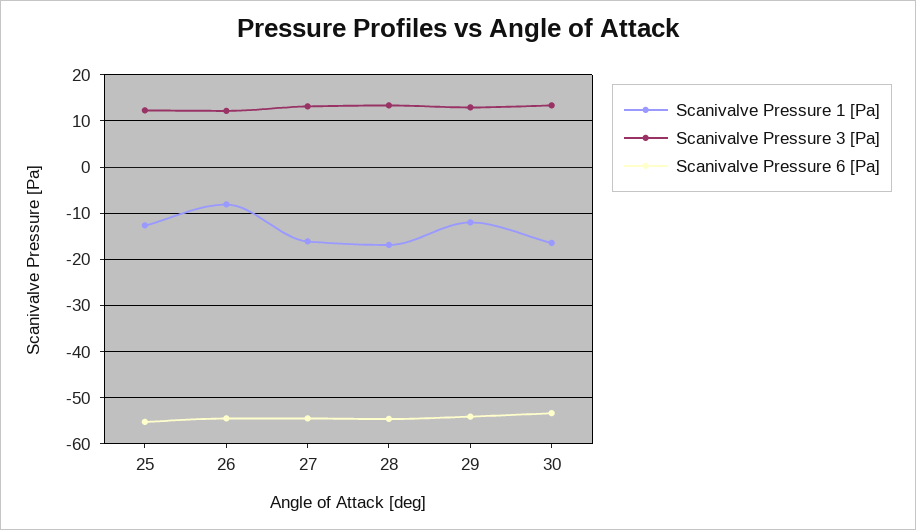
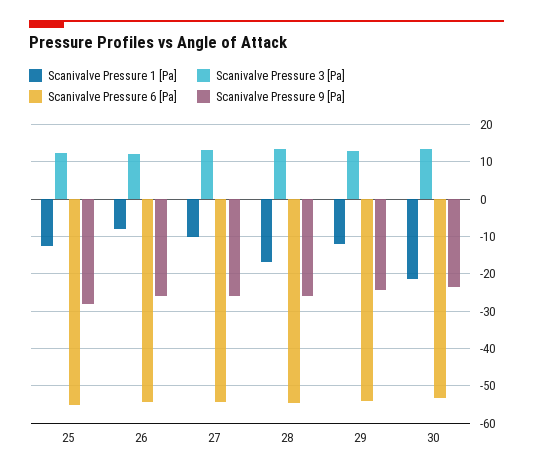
Scanivalve Pressure 1 [Pa], 27: -16 -> -10
Scanivalve Pressure 1 [Pa], 30: -16 -> -22
Scanivalve Pressure 9 [Pa], 25: none -> -28
Scanivalve Pressure 9 [Pa], 26: none -> -26
Scanivalve Pressure 9 [Pa], 27: none -> -26
Scanivalve Pressure 9 [Pa], 28: none -> -26
Scanivalve Pressure 9 [Pa], 29: none -> -24
Scanivalve Pressure 9 [Pa], 30: none -> -24

